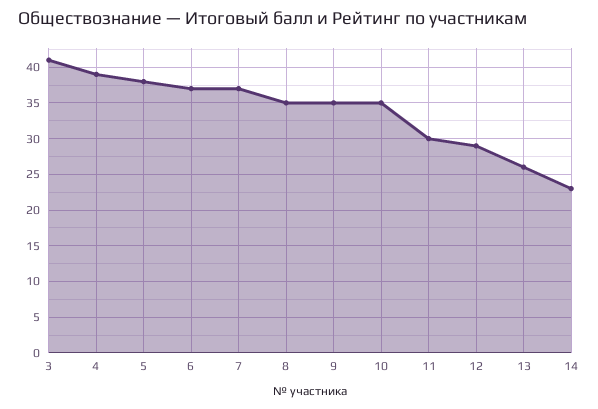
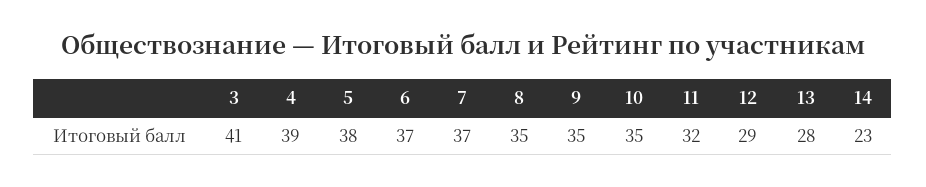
11: 30 -> 32
13: 26 -> 28

